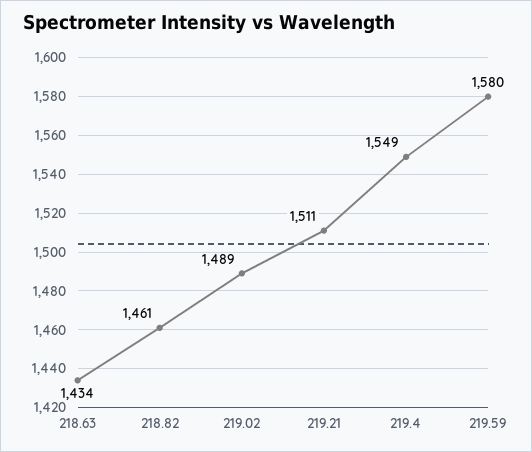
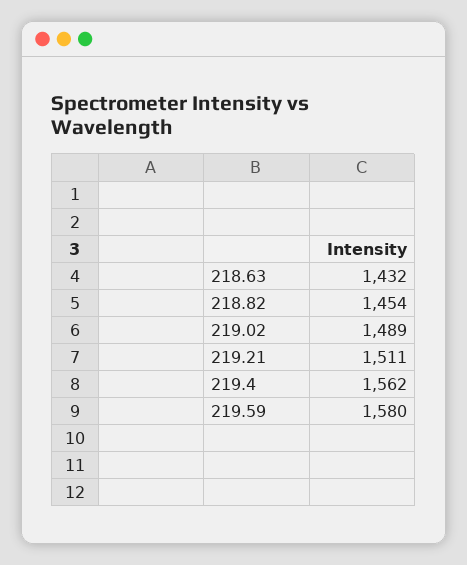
218.63: 1434 -> 1432
218.82: 1461 -> 1454
219.4: 1549 -> 1562

